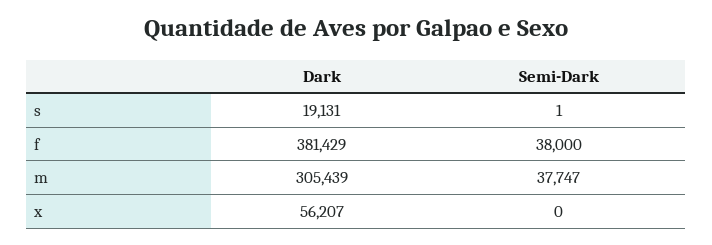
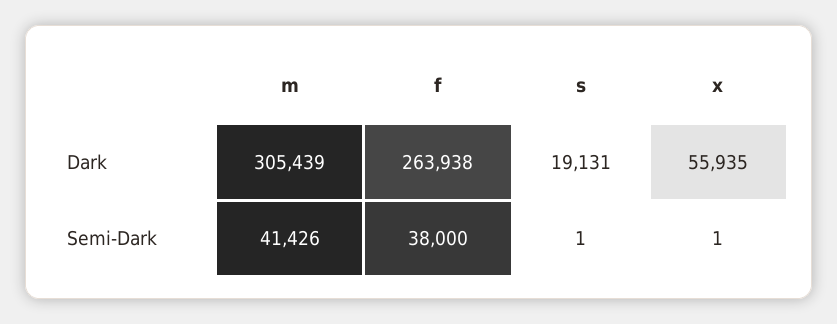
Dark, f: 381429 -> 263938
Semi-Dark, m: 37747 -> 41426
Dark, x: 56207 -> 55935
Semi-Dark, x: 0 -> 1

